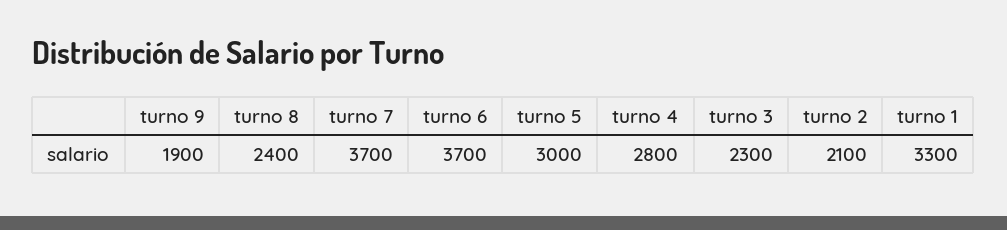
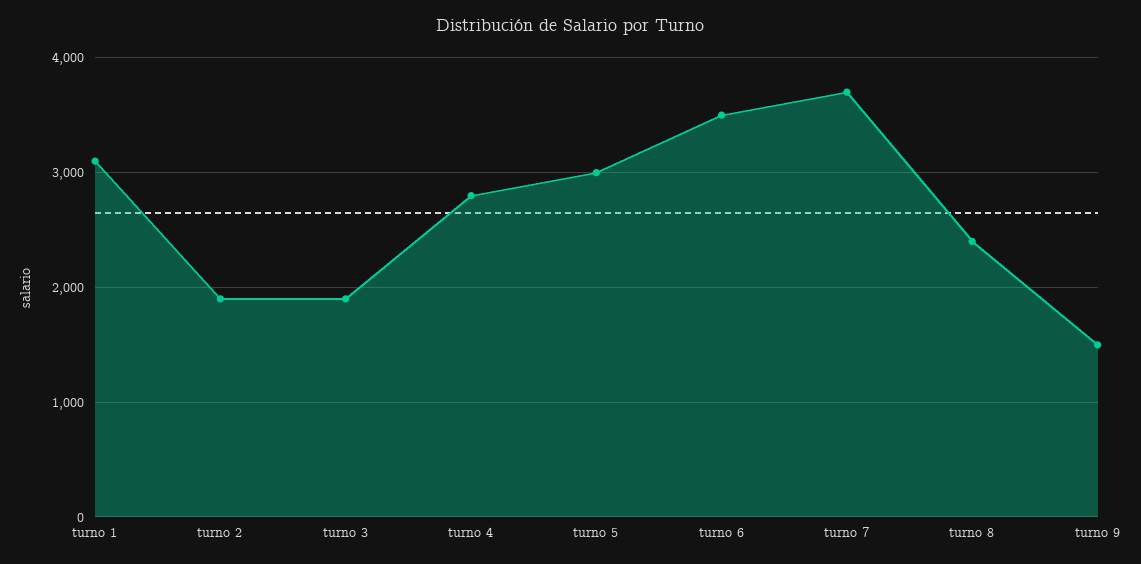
turno 9: 1900 -> 1500
turno 6: 3700 -> 3500
turno 3: 2300 -> 1900
turno 2: 2100 -> 1900
turno 1: 3300 -> 3100

